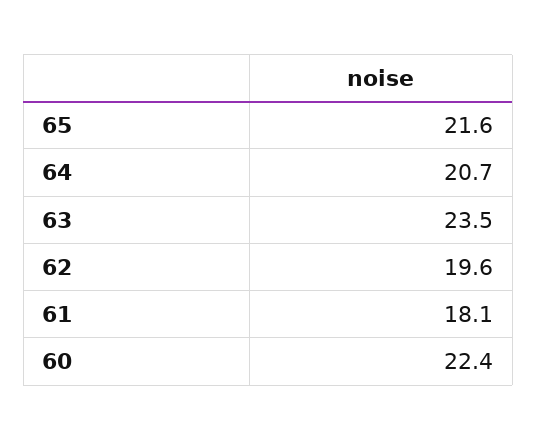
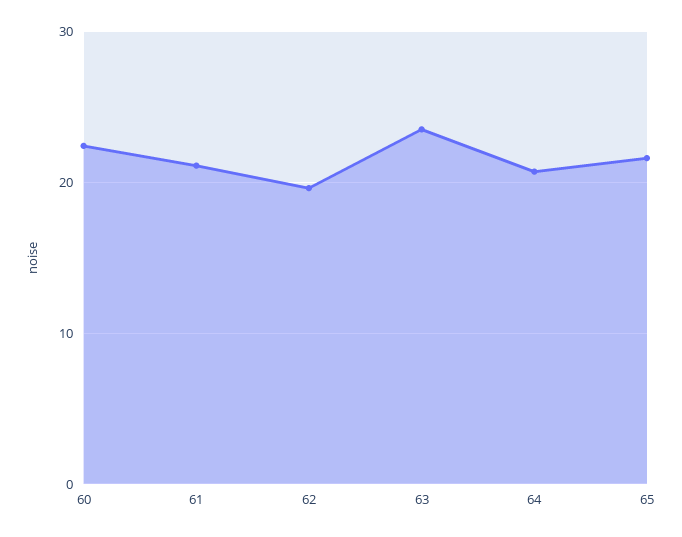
61: 18.1 -> 21

